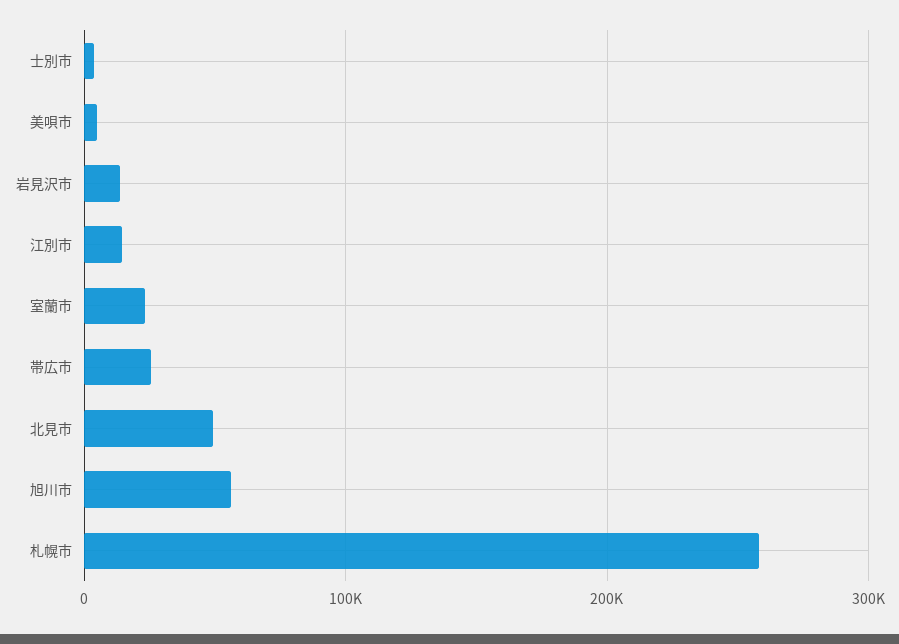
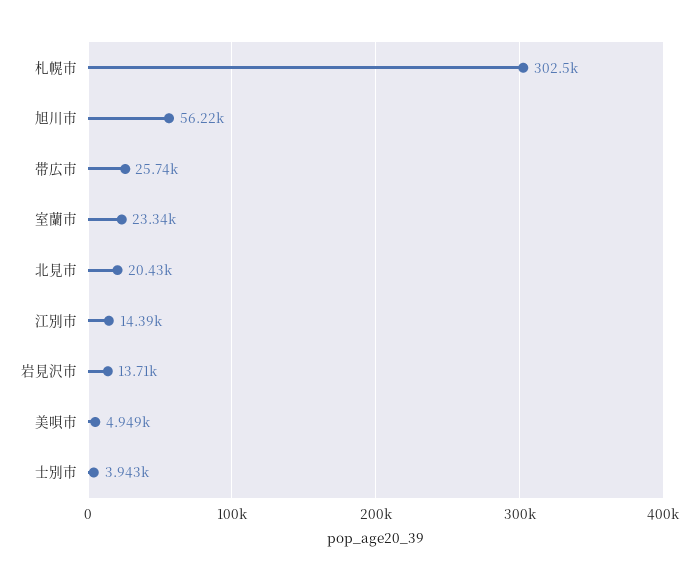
北見市: 50000 -> 20430
札幌市: 260000 -> 302500

